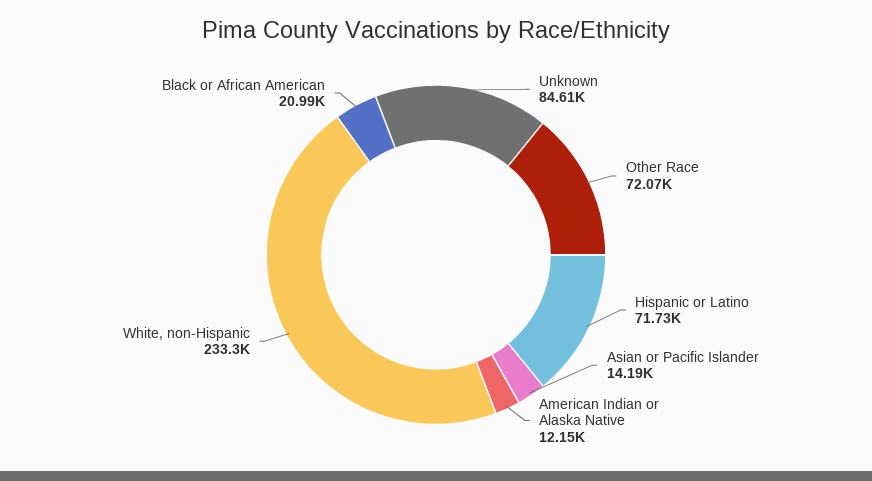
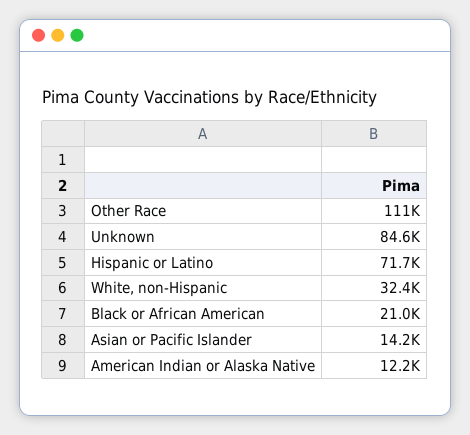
Other Race: 72070 -> 111000
White, non-Hispanic: 233300 -> 32400

